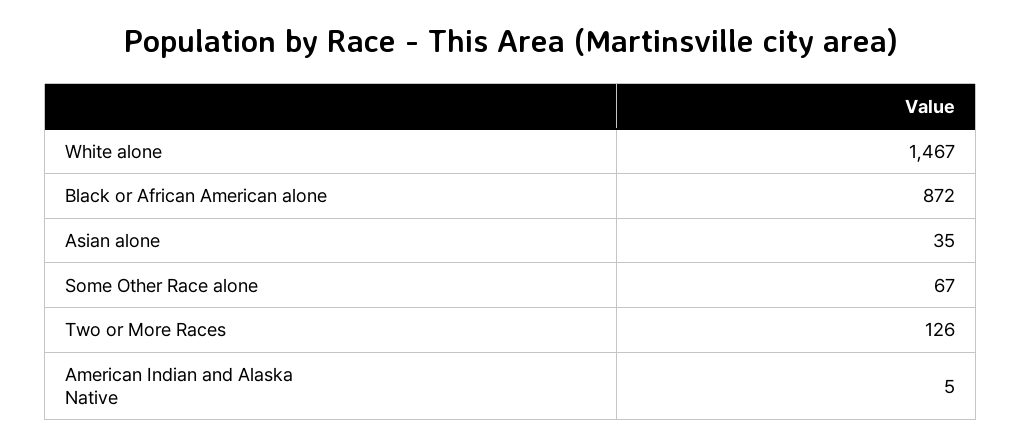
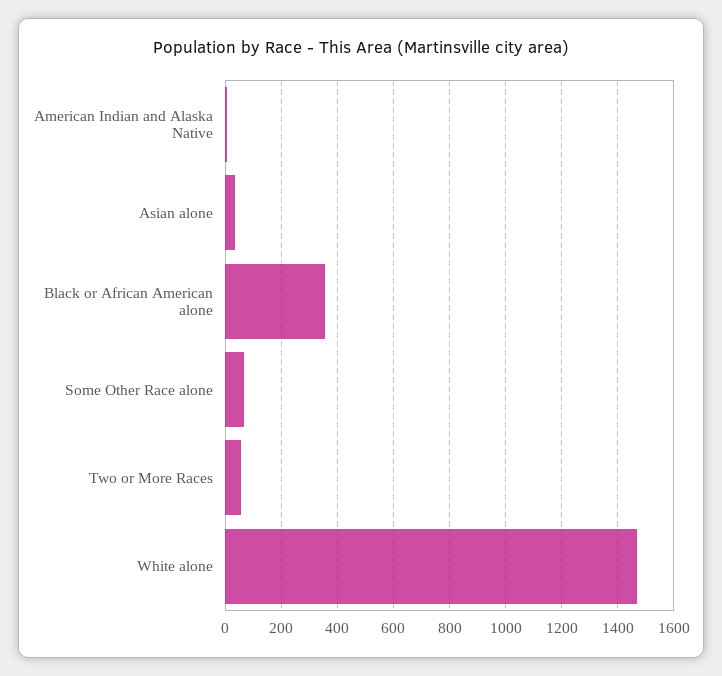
Black or African American alone: 872 -> 350
Two or More Races: 126 -> 50

